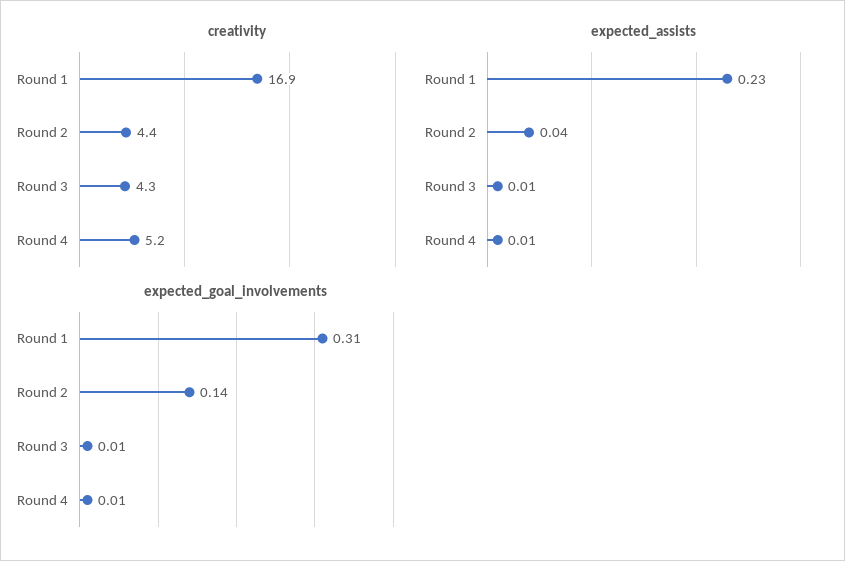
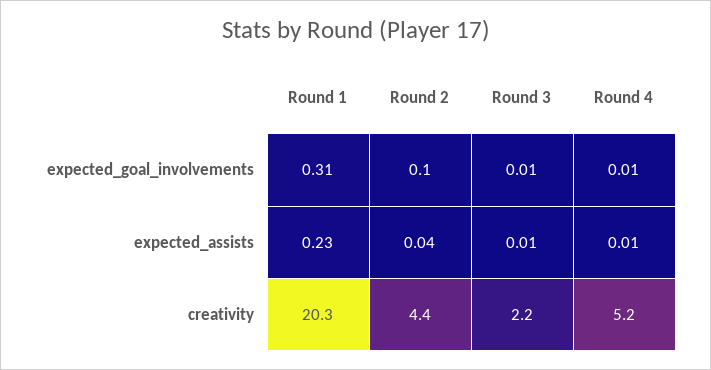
creativity, Round 1: 16.9 -> 20.3
creativity, Round 3: 4.3 -> 2.2
expected_goal_involvements, Round 2: 0.14 -> 0.1

